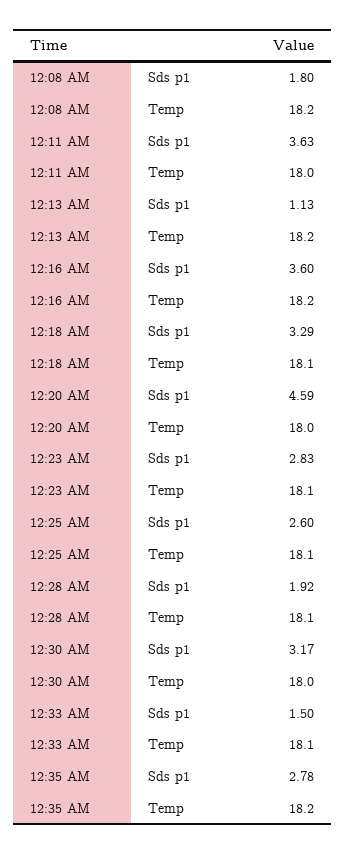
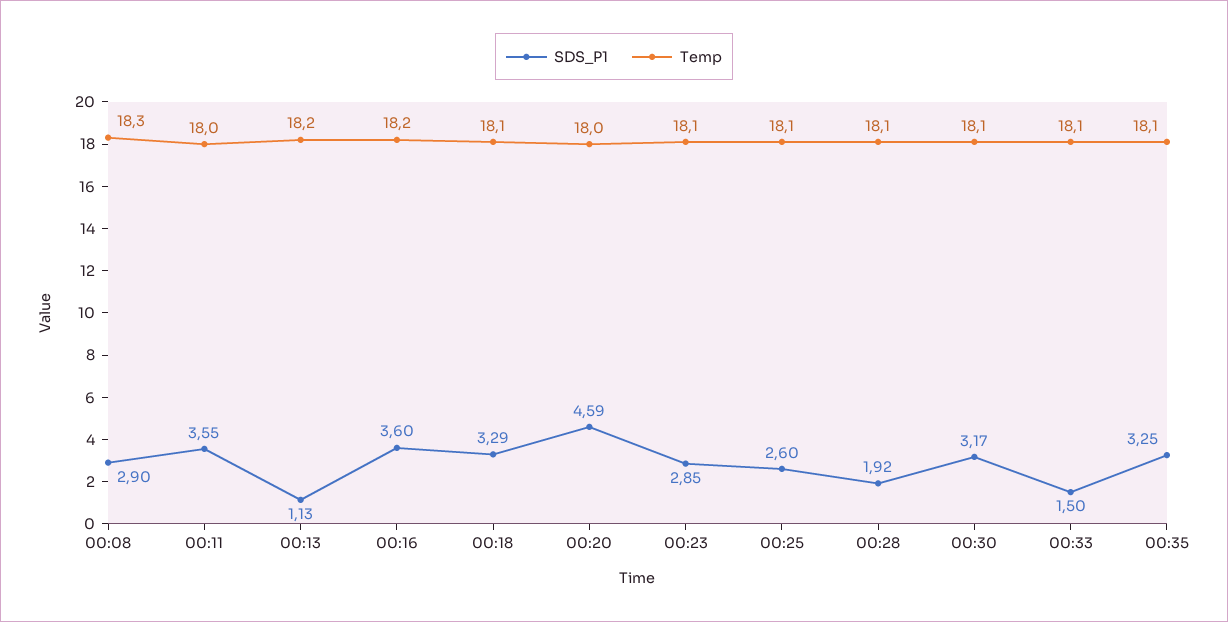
Sds p1, 12:08 AM: 1.8 -> 2.9
Temp, 12:08 AM: 18.2 -> 18.3
Sds p1, 12:11 AM: 3.63 -> 3.55
Sds p1, 12:23 AM: 2.83 -> 2.85
Temp, 12:30 AM: 18 -> 18.1
Sds p1, 12:35 AM: 2.78 -> 3.25
Temp, 12:35 AM: 18.2 -> 18.1

